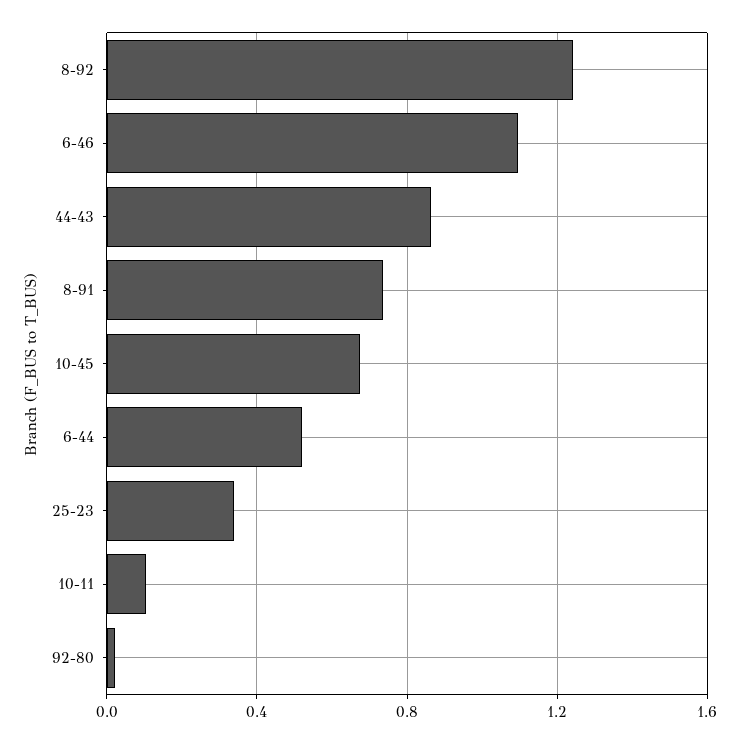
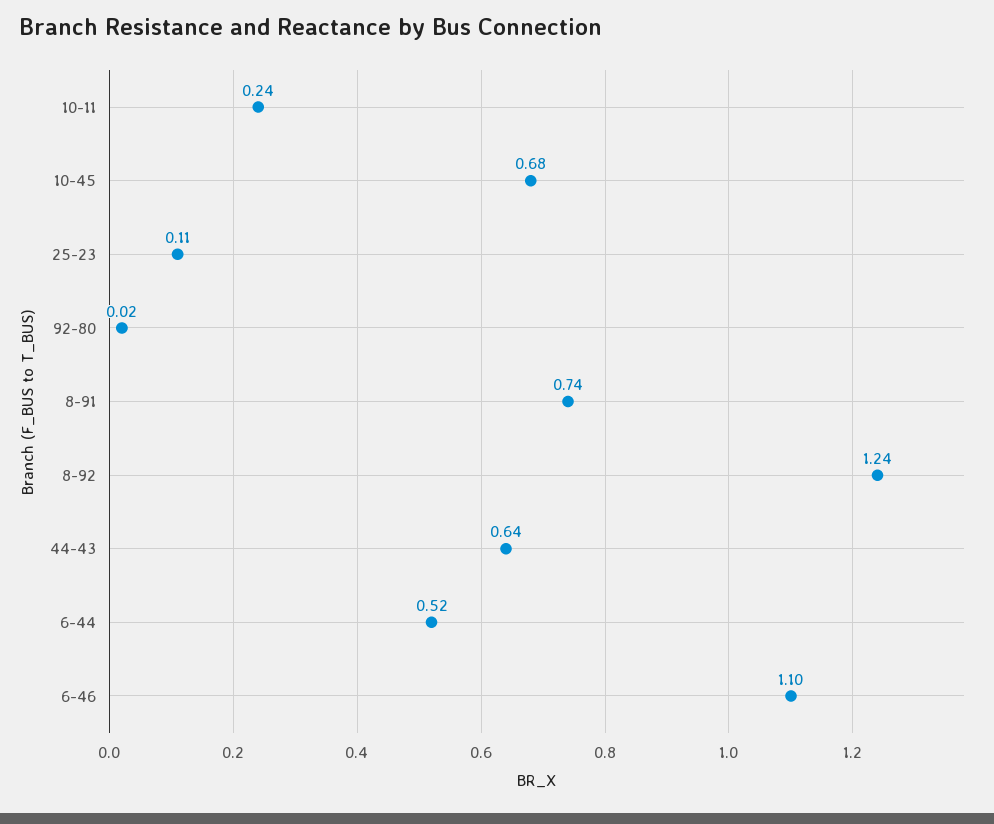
44-43: 0.85 -> 0.64
25-23: 0.35 -> 0.11
10-11: 0.1 -> 0.24

